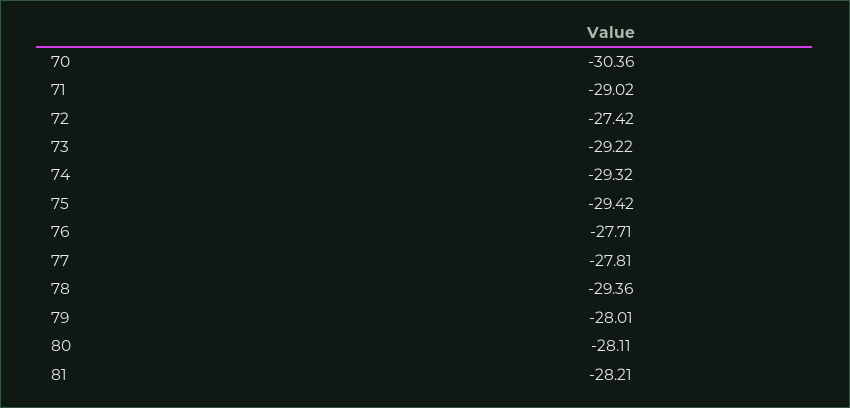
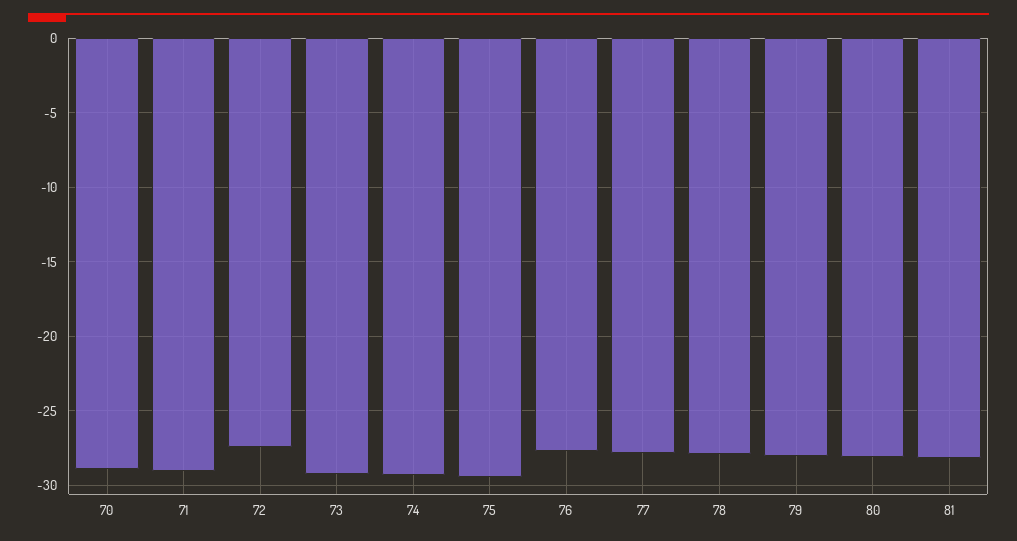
70: -30.36 -> -29
78: -29.36 -> -28

